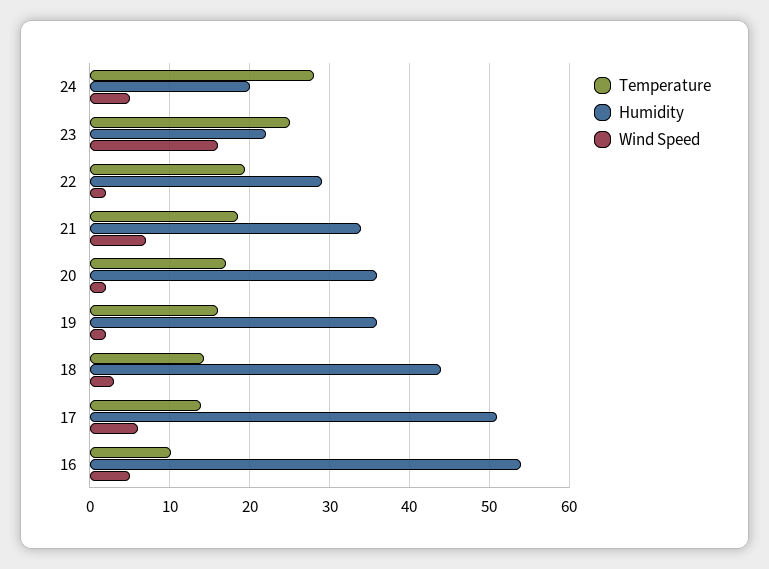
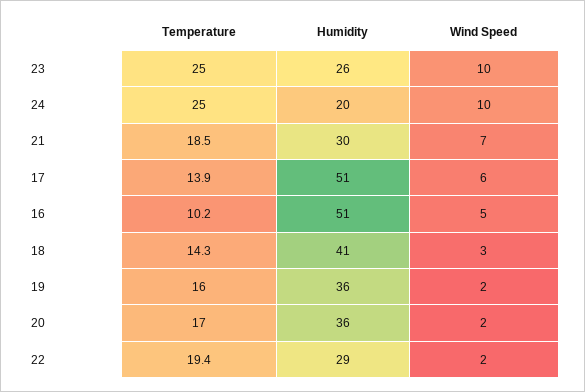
Temperature, 24: 28 -> 25
Wind Speed, 24: 5 -> 10
Humidity, 23: 22 -> 26
Wind Speed, 23: 16 -> 10
Humidity, 21: 34 -> 30
Humidity, 18: 44 -> 41
Humidity, 16: 54 -> 51

